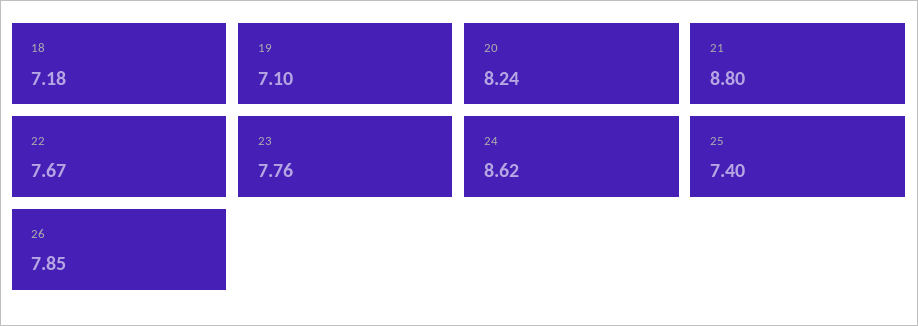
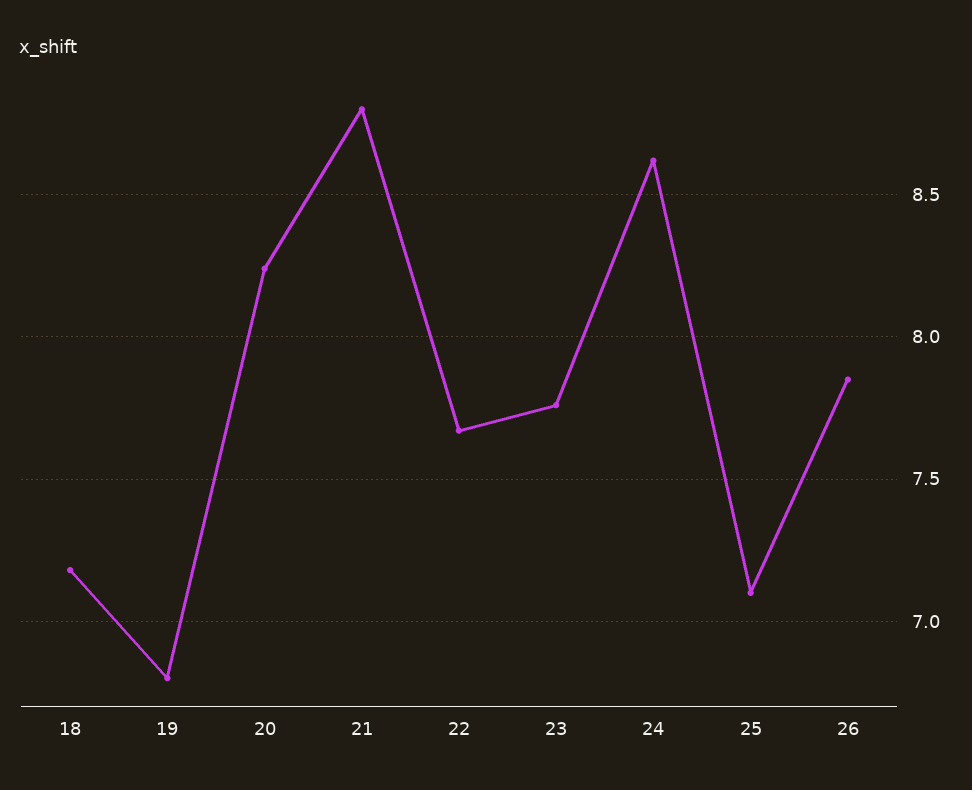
19: 7.1 -> 6.8
25: 7.4 -> 7.1

